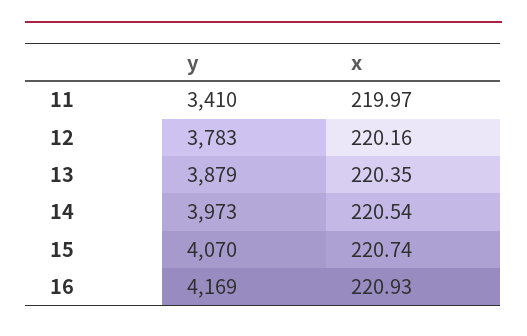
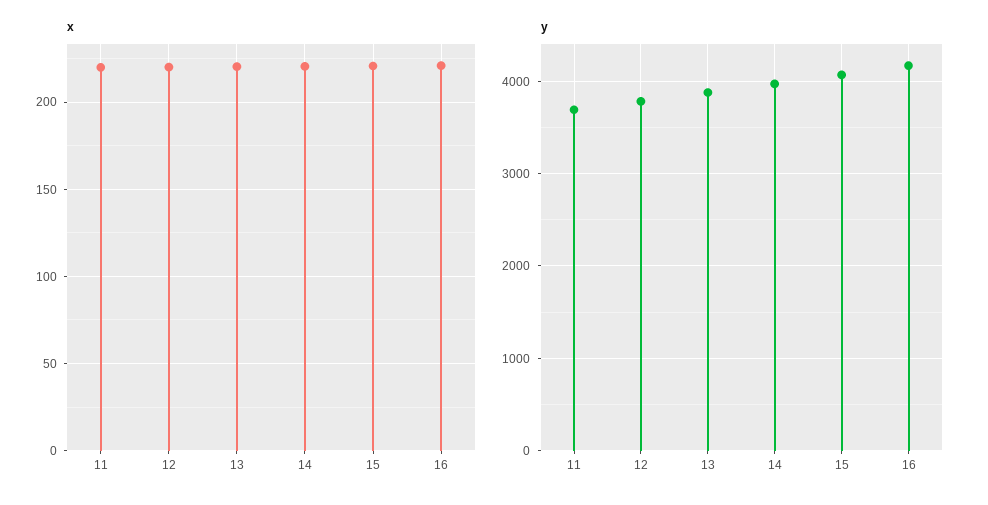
y, 11: 3410 -> 3700

